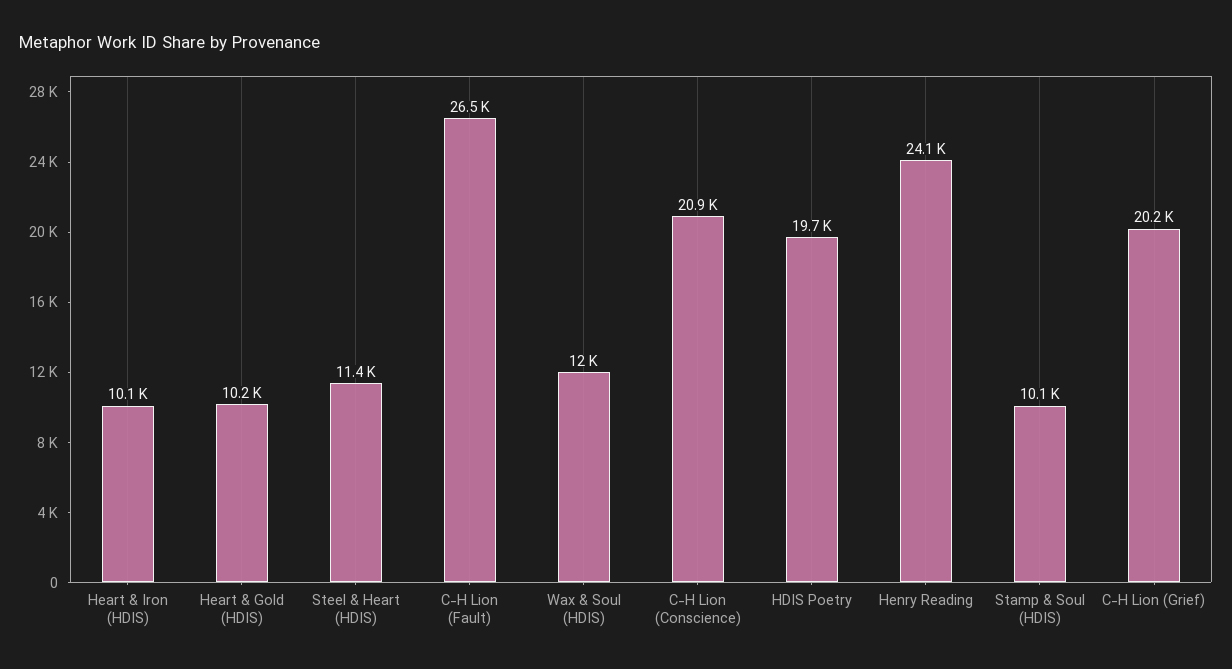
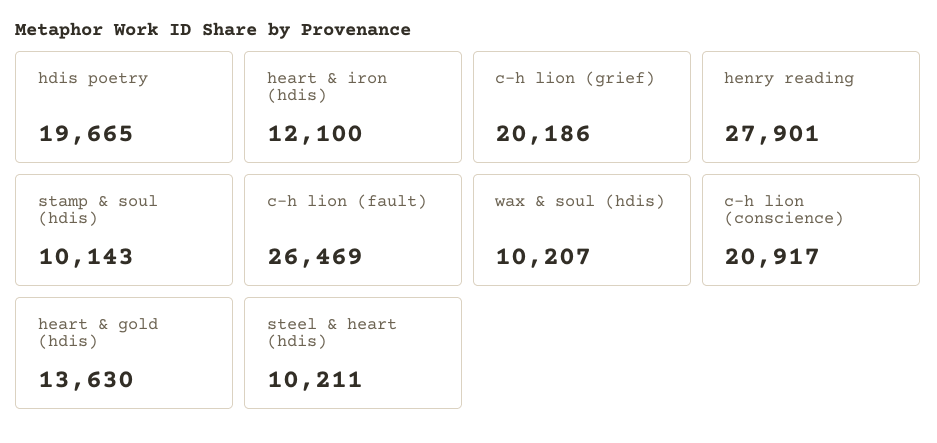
Heart & Iron (HDIS): 10100 -> 12100
Heart & Gold (HDIS): 10200 -> 13630
Steel & Heart (HDIS): 11400 -> 10211
Wax & Soul (HDIS): 12000 -> 10207
Henry Reading: 24100 -> 27901

